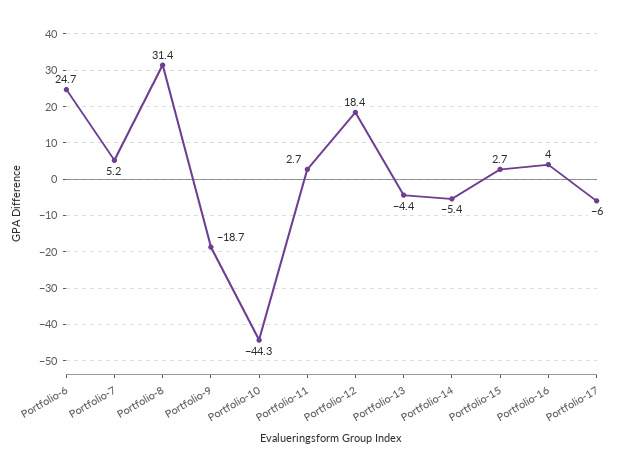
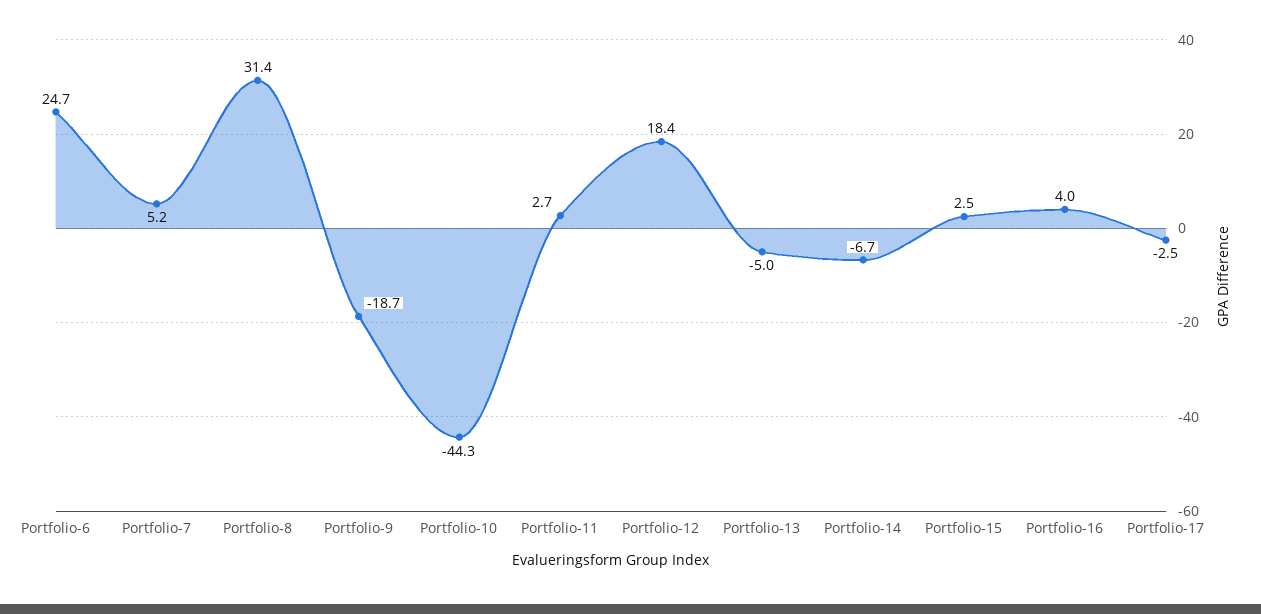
Portfolio-13: -4.4 -> -5
Portfolio-14: -5.4 -> -6.7
Portfolio-15: 2.7 -> 2.5
Portfolio-17: -6 -> -2.5

